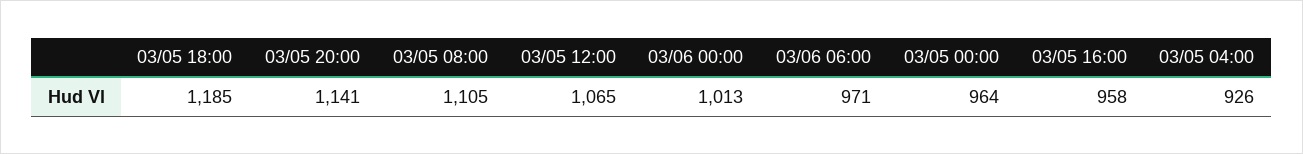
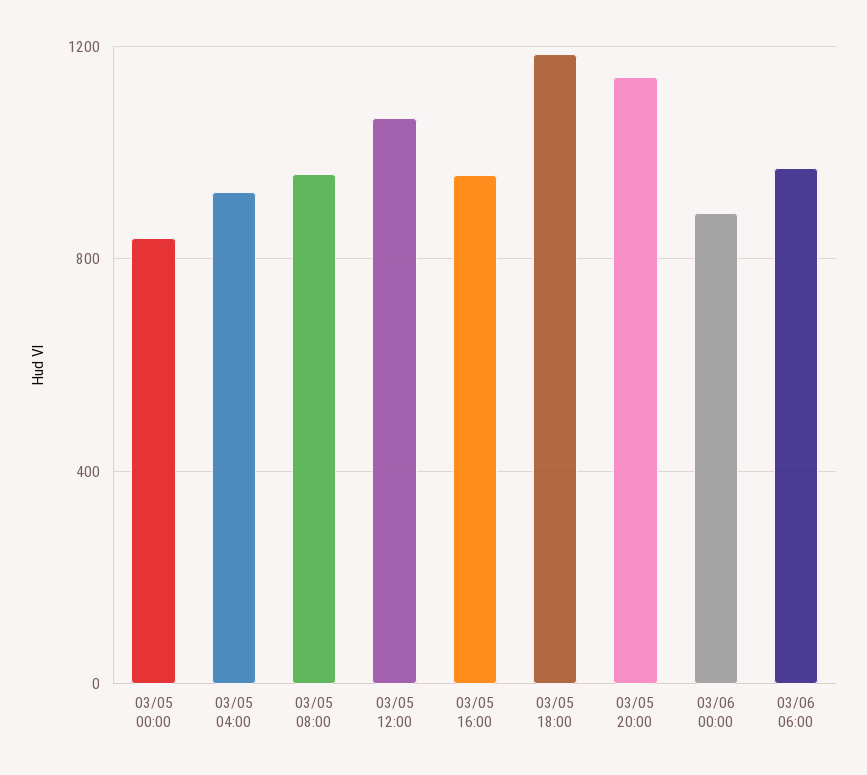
03/05 08:00: 1105 -> 950
03/06 00:00: 1013 -> 900
03/05 00:00: 964 -> 850

